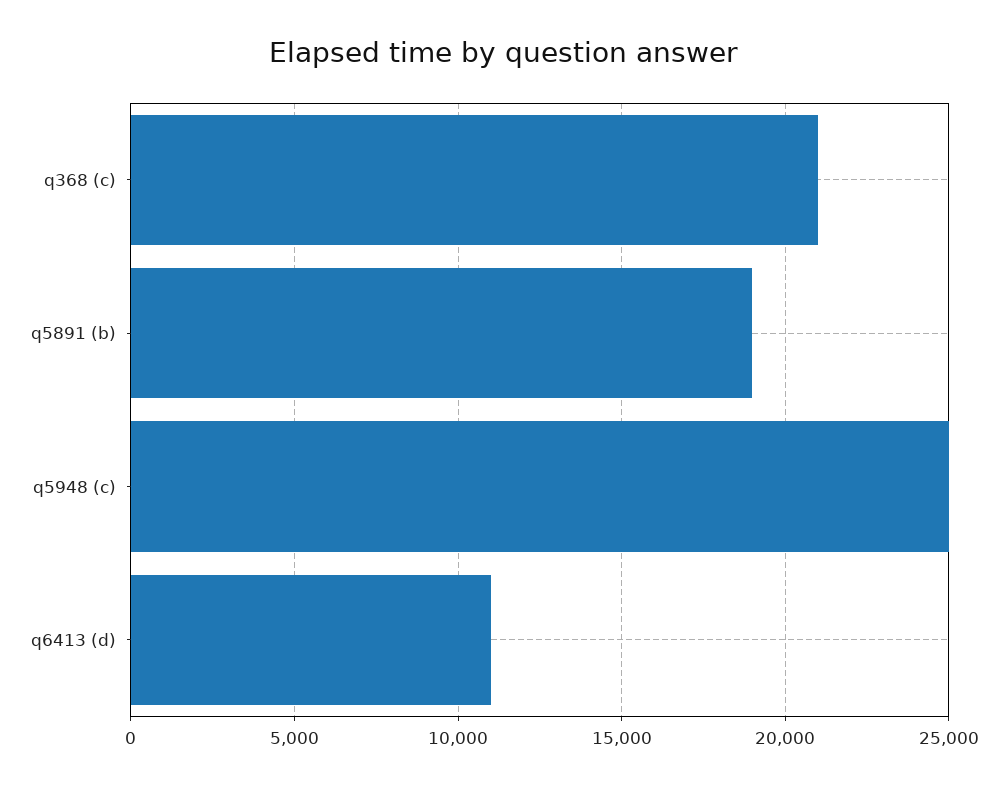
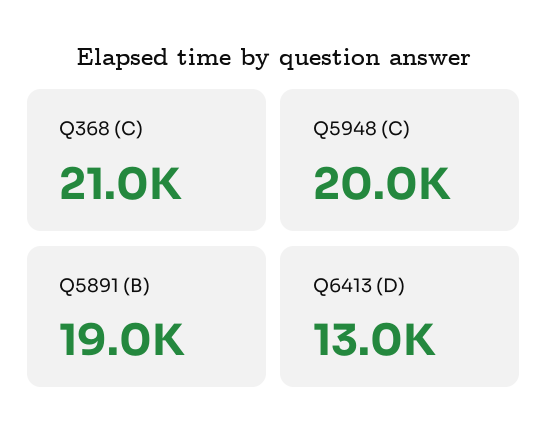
q5948 (c): 25000 -> 20000
q6413 (d): 11000 -> 13000

